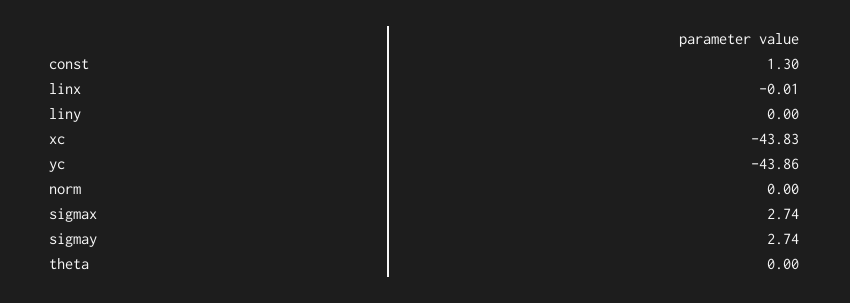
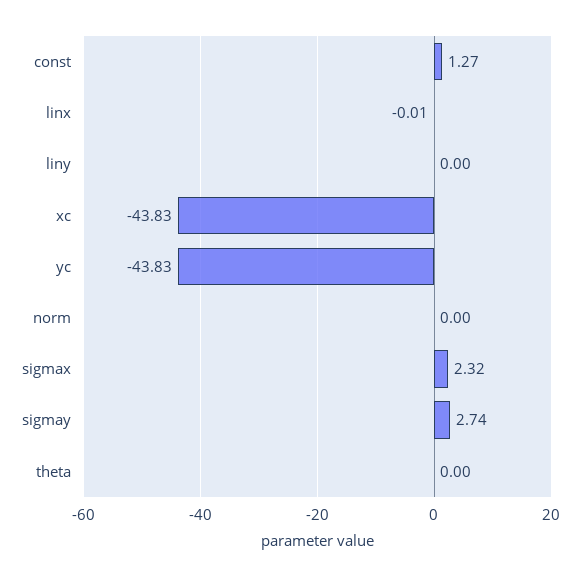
const: 1.3 -> 1.27
yc: -43.86 -> -43.83
sigmax: 2.74 -> 2.32

